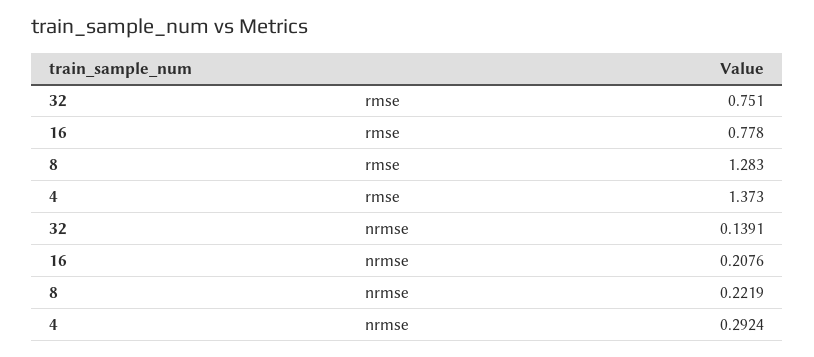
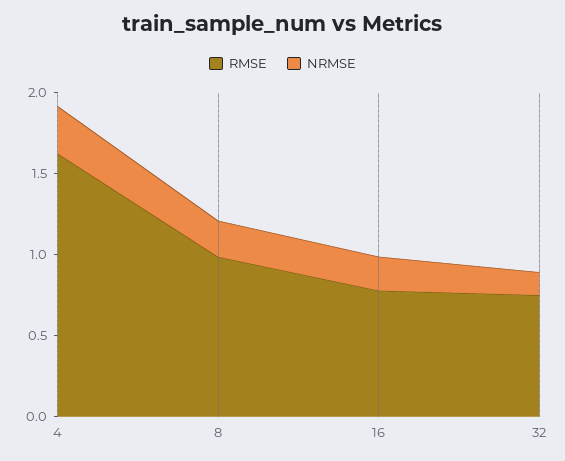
rmse, 8: 1.283 -> 1
rmse, 4: 1.373 -> 1.6

